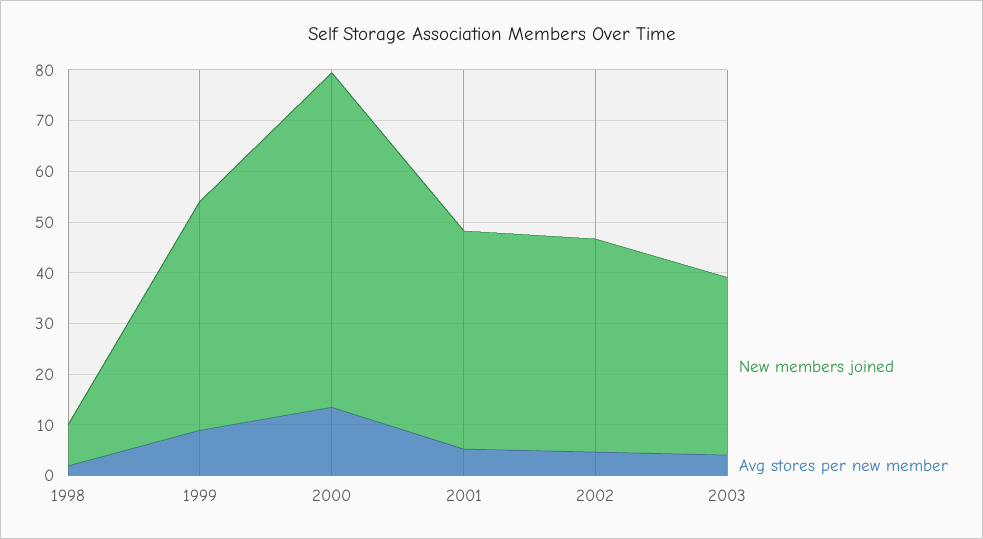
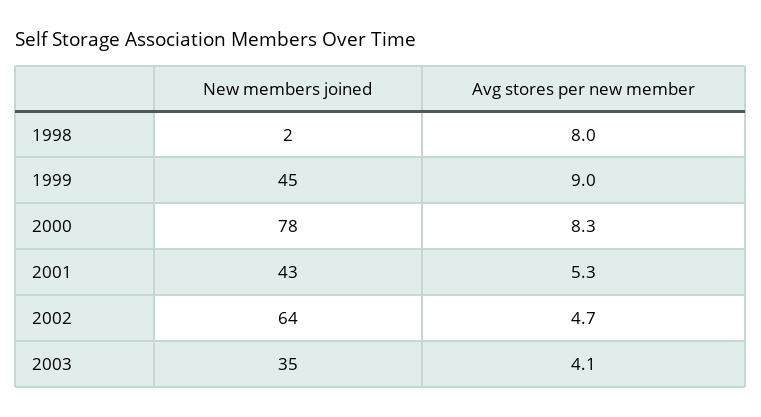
New members joined, 1998: 8 -> 2
Avg stores per new member, 1998: 2 -> 8
New members joined, 2000: 66 -> 78
Avg stores per new member, 2000: 14 -> 8.3
New members joined, 2002: 42 -> 64

